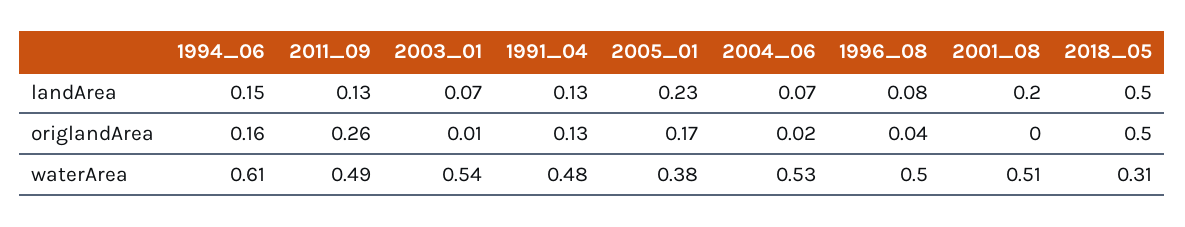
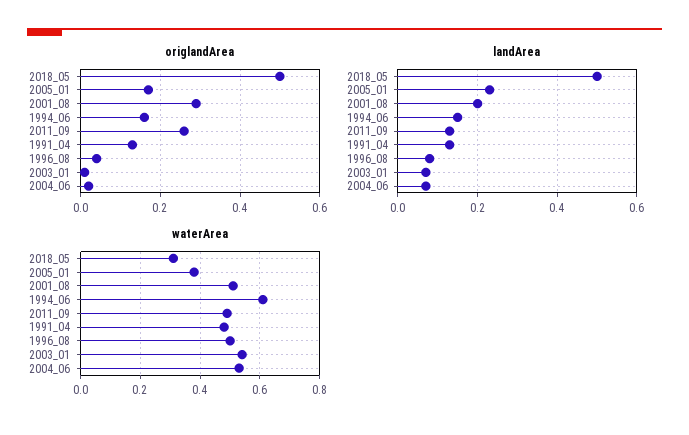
origlandArea, 2001_08: 0 -> 0.3

